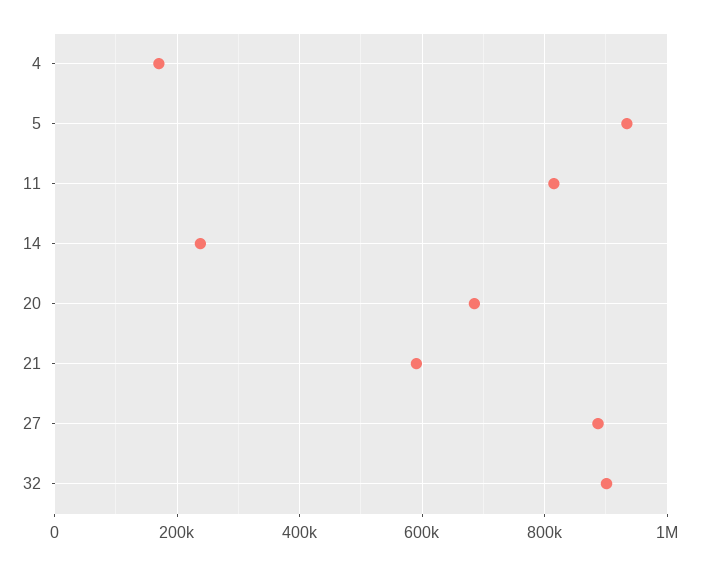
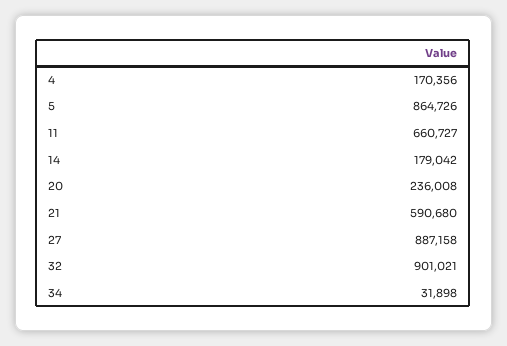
5: 940000 -> 864726
11: 820000 -> 660727
14: 240000 -> 179042
20: 680000 -> 236008
34: none -> 31898

